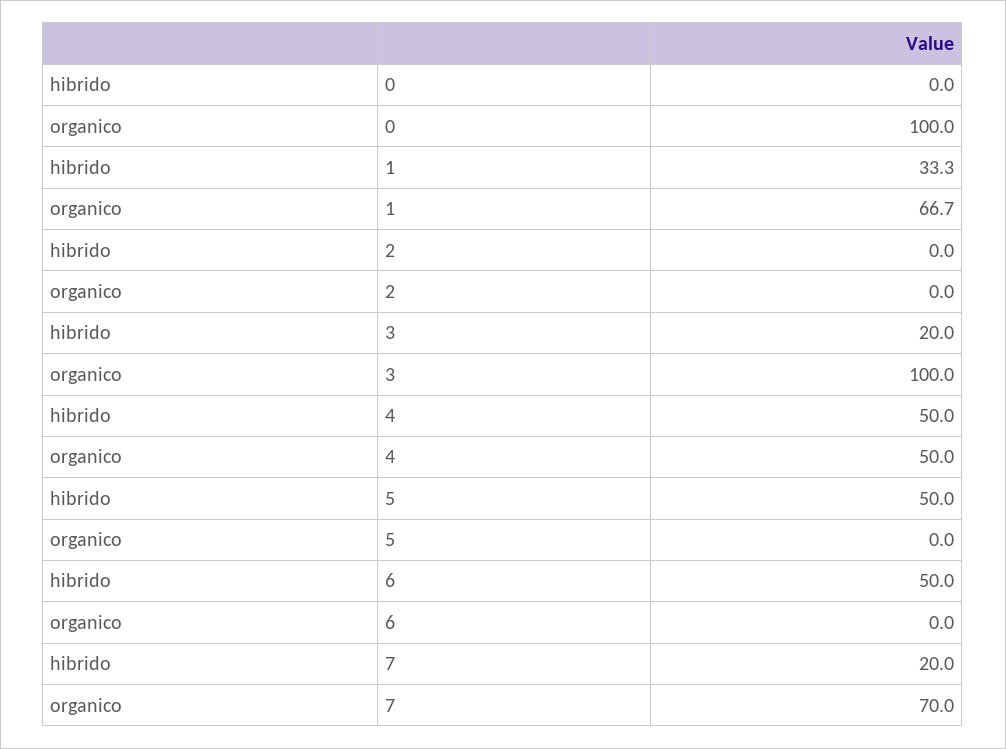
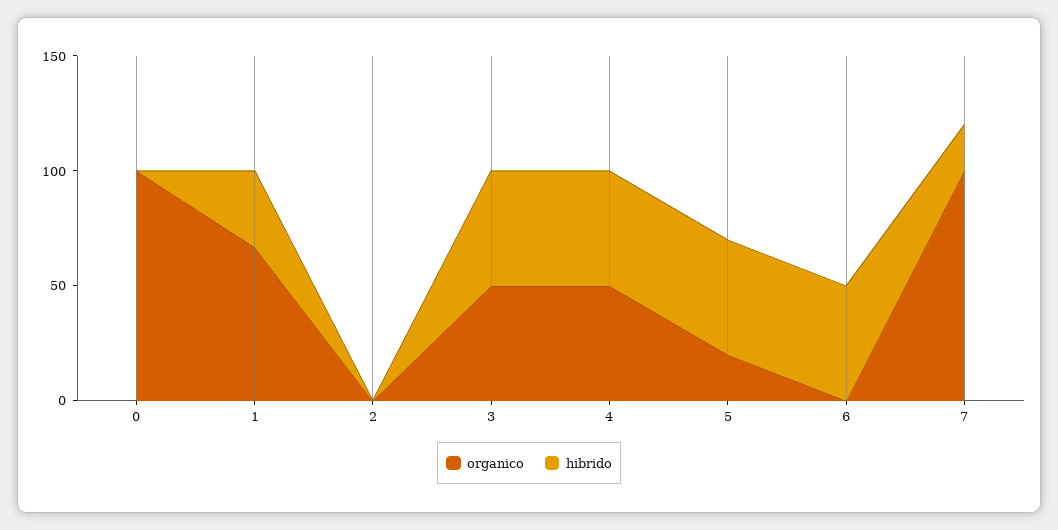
hibrido, 3: 20 -> 50
organico, 3: 100 -> 50
organico, 5: 0 -> 20
organico, 7: 70 -> 100

